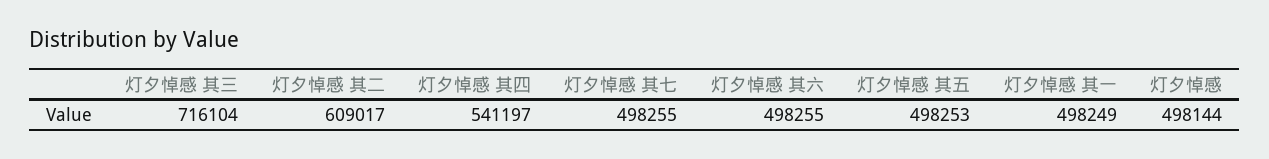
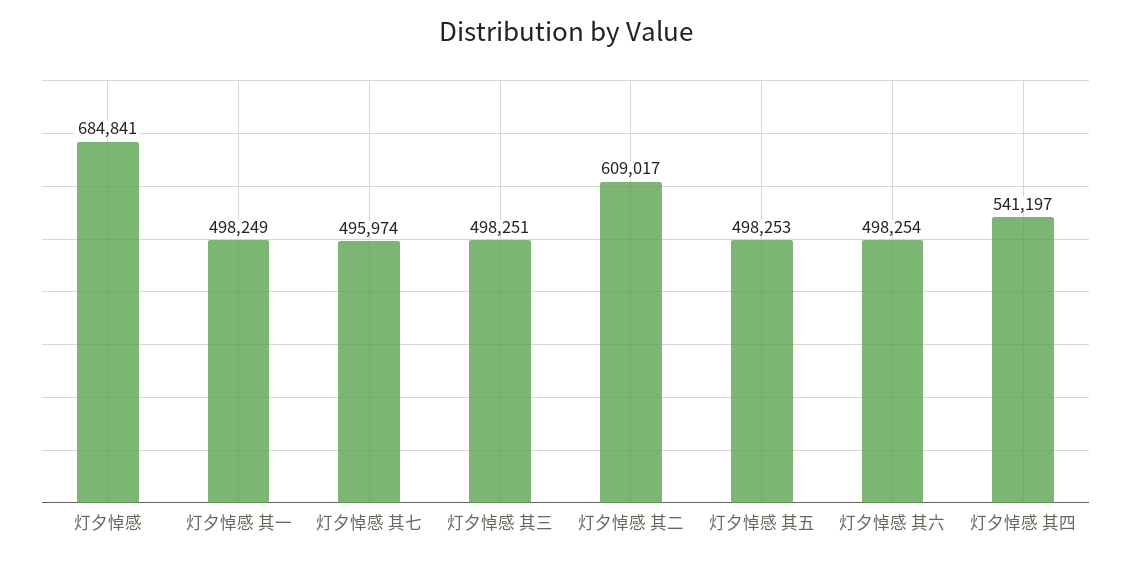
灯夕悼感 其三: 716104 -> 498251
灯夕悼感 其七: 498255 -> 495974
灯夕悼感 其六: 498255 -> 498254
灯夕悼感: 498144 -> 684841

